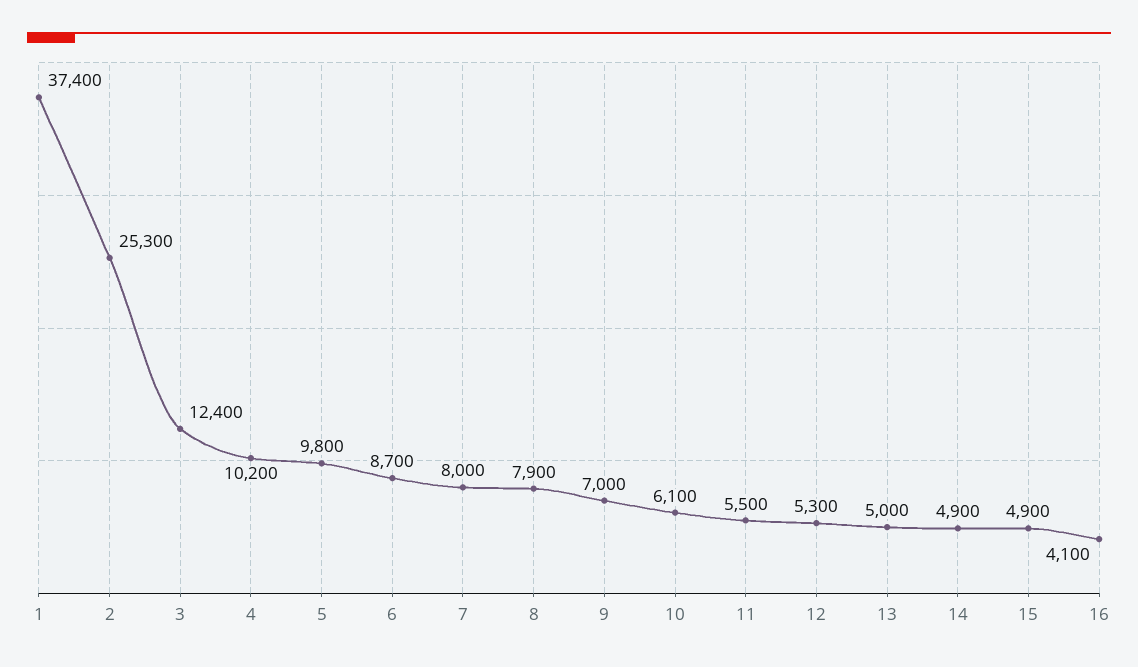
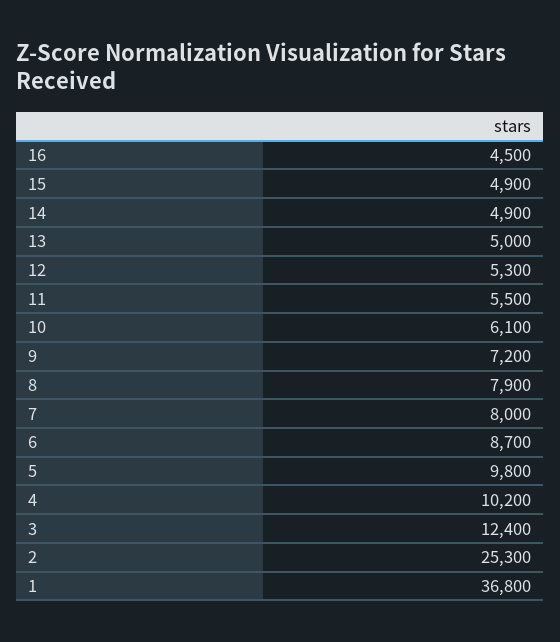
1: 37400 -> 36800
9: 7000 -> 7200
16: 4100 -> 4500

